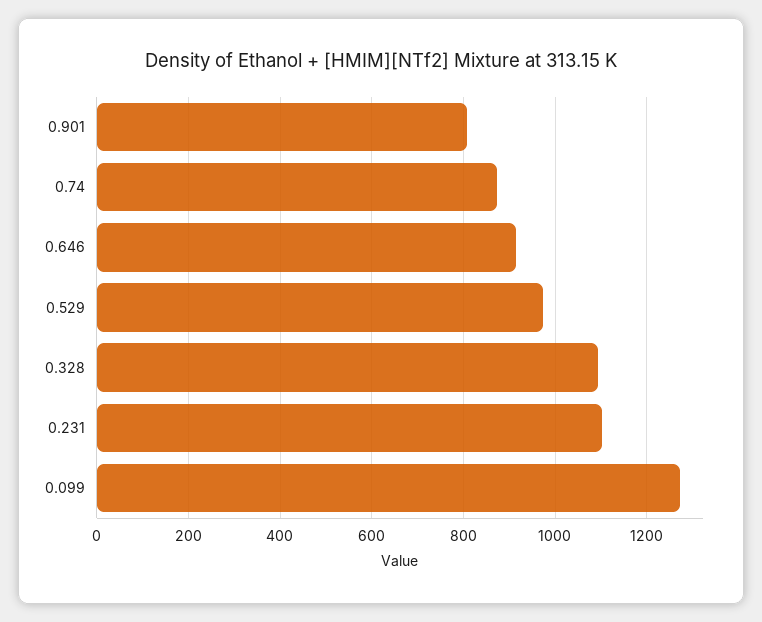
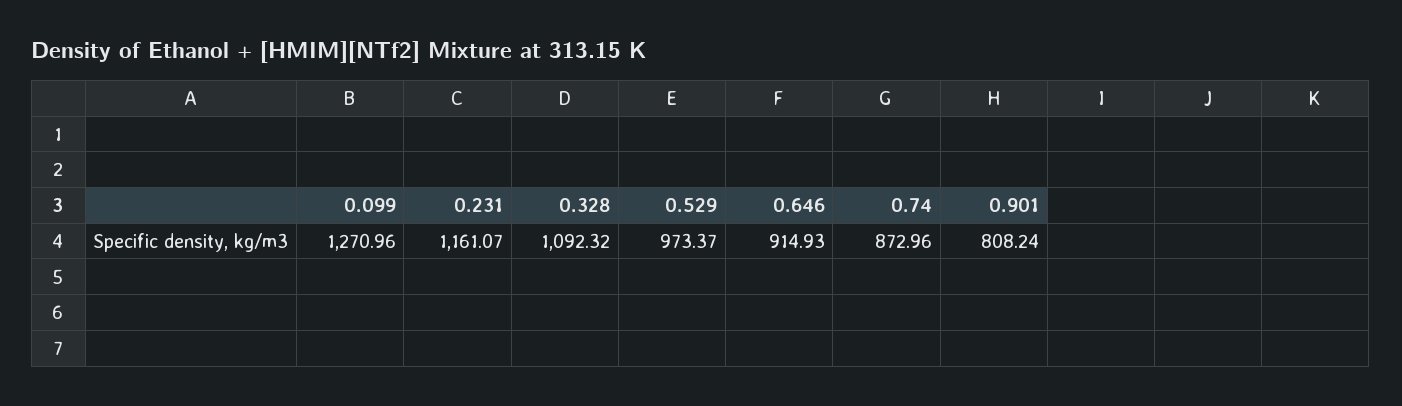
0.231: 1100 -> 1161.07

